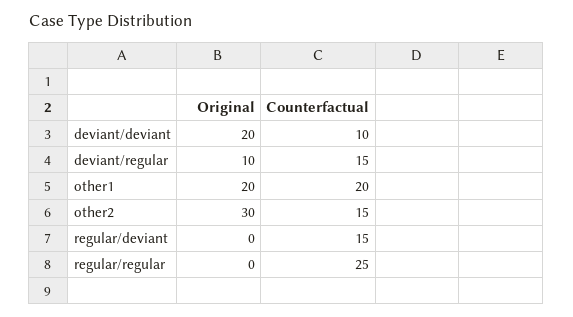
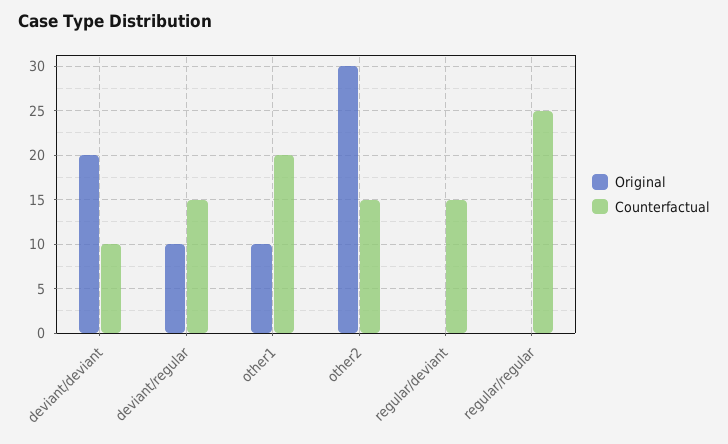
Original, other1: 20 -> 10

